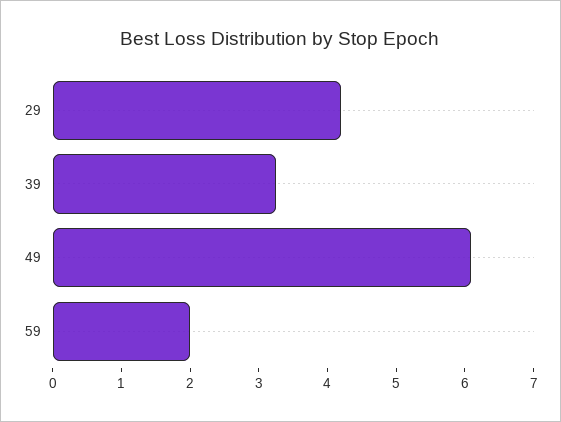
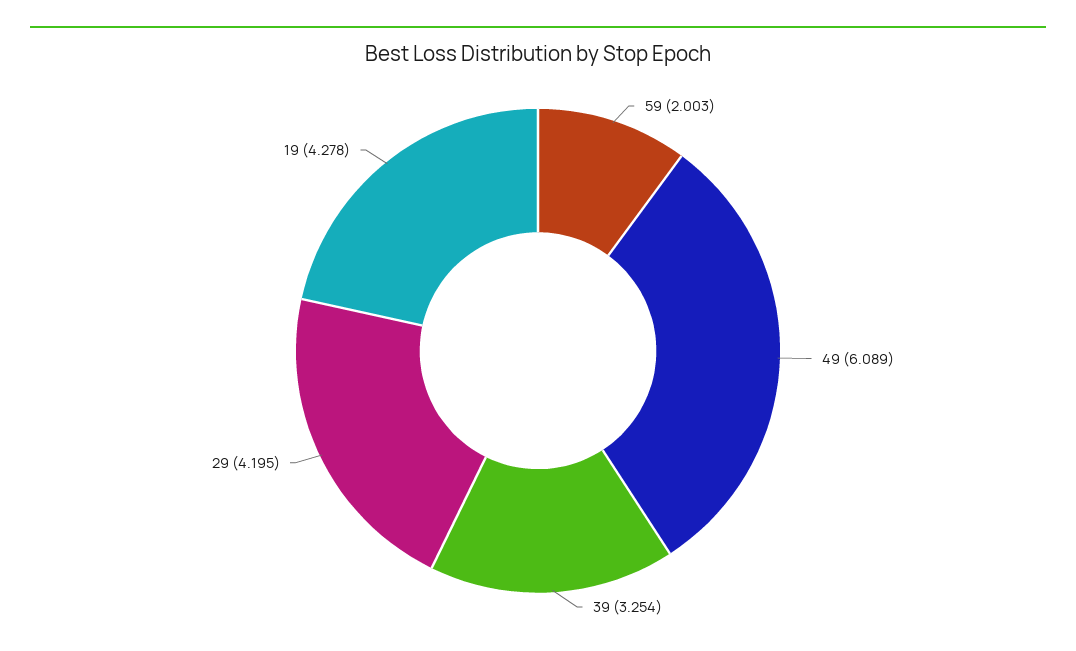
19: none -> 4.278

